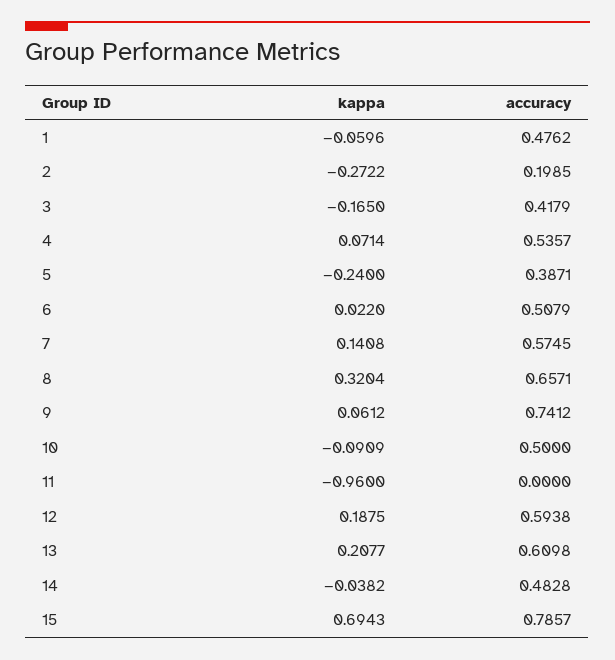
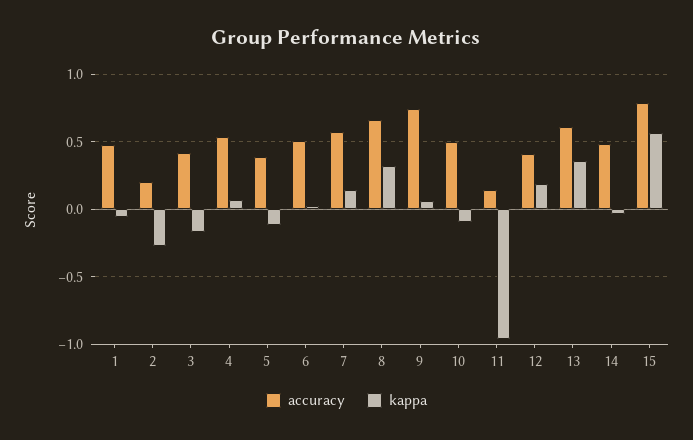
kappa, 5: -0.24 -> -0.1
accuracy, 11: 0 -> 0.15
accuracy, 12: 0.5938 -> 0.4
kappa, 13: 0.2077 -> 0.35
kappa, 15: 0.6943 -> 0.55

